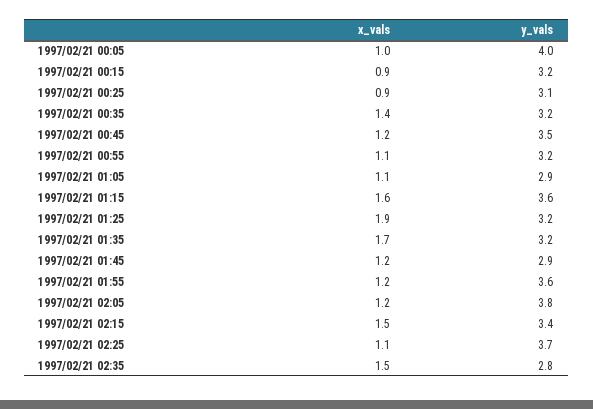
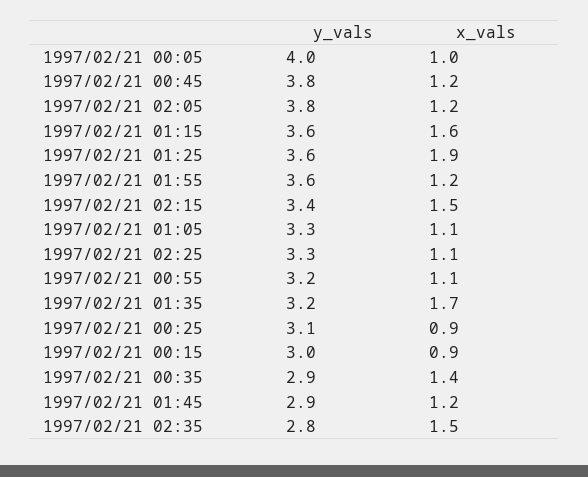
y_vals, 1997/02/21 00:15: 3.2 -> 3
y_vals, 1997/02/21 00:35: 3.2 -> 2.9
y_vals, 1997/02/21 00:45: 3.5 -> 3.8
y_vals, 1997/02/21 01:05: 2.9 -> 3.3
y_vals, 1997/02/21 01:25: 3.2 -> 3.6
y_vals, 1997/02/21 02:25: 3.7 -> 3.3

